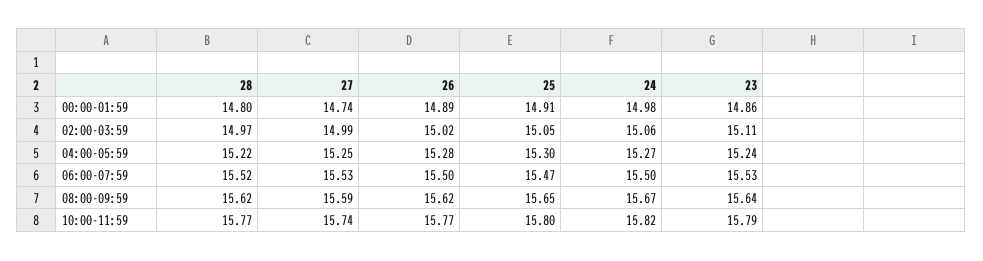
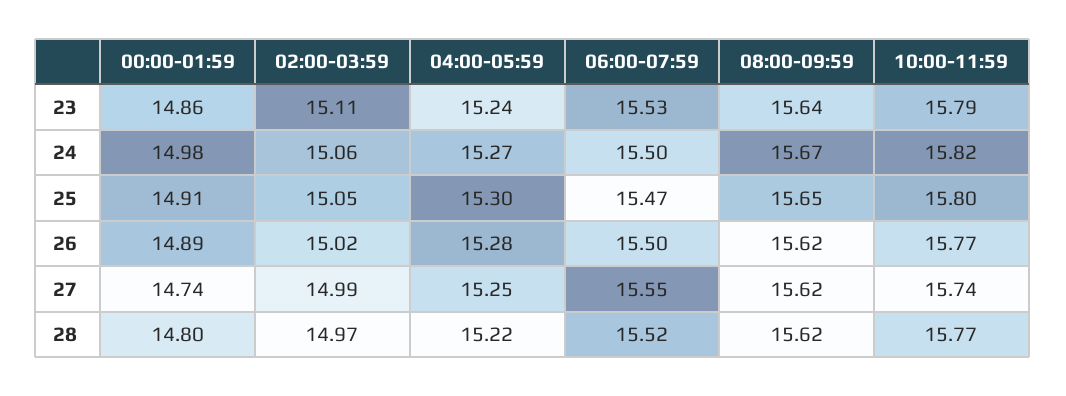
27, 06:00-07:59: 15.53 -> 15.55
27, 08:00-09:59: 15.59 -> 15.62

